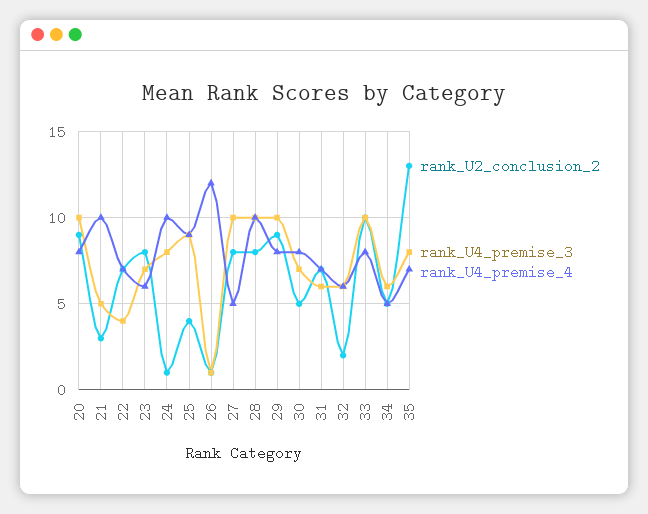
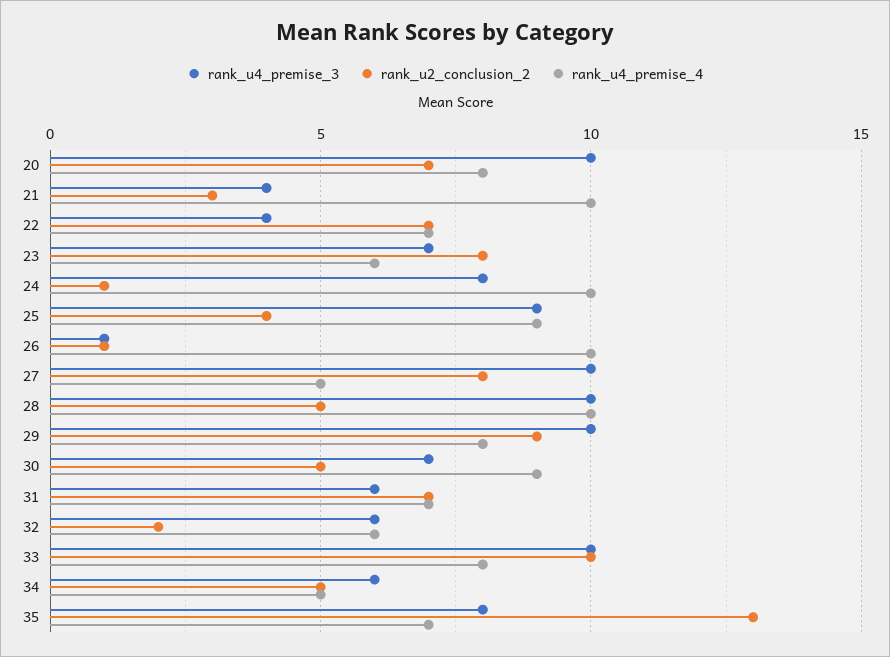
rank_U2_conclusion_2, 20: 9 -> 7
rank_U4_premise_3, 21: 5 -> 4
rank_U4_premise_4, 26: 12 -> 10
rank_U2_conclusion_2, 28: 8 -> 5
rank_U4_premise_4, 30: 8 -> 9

